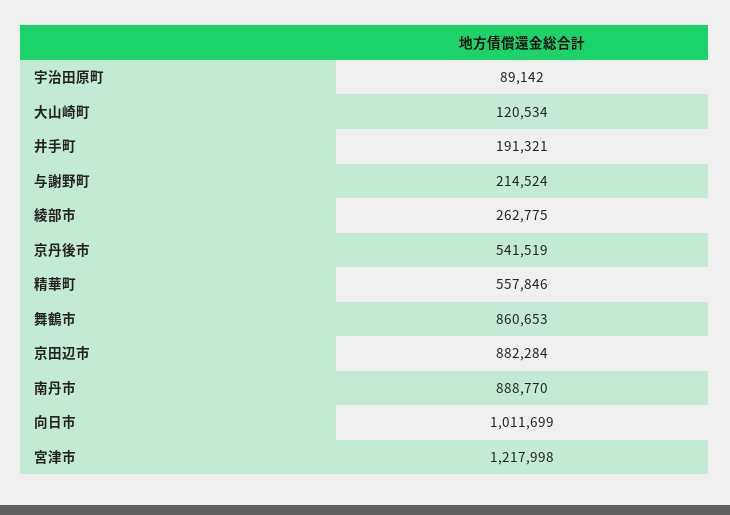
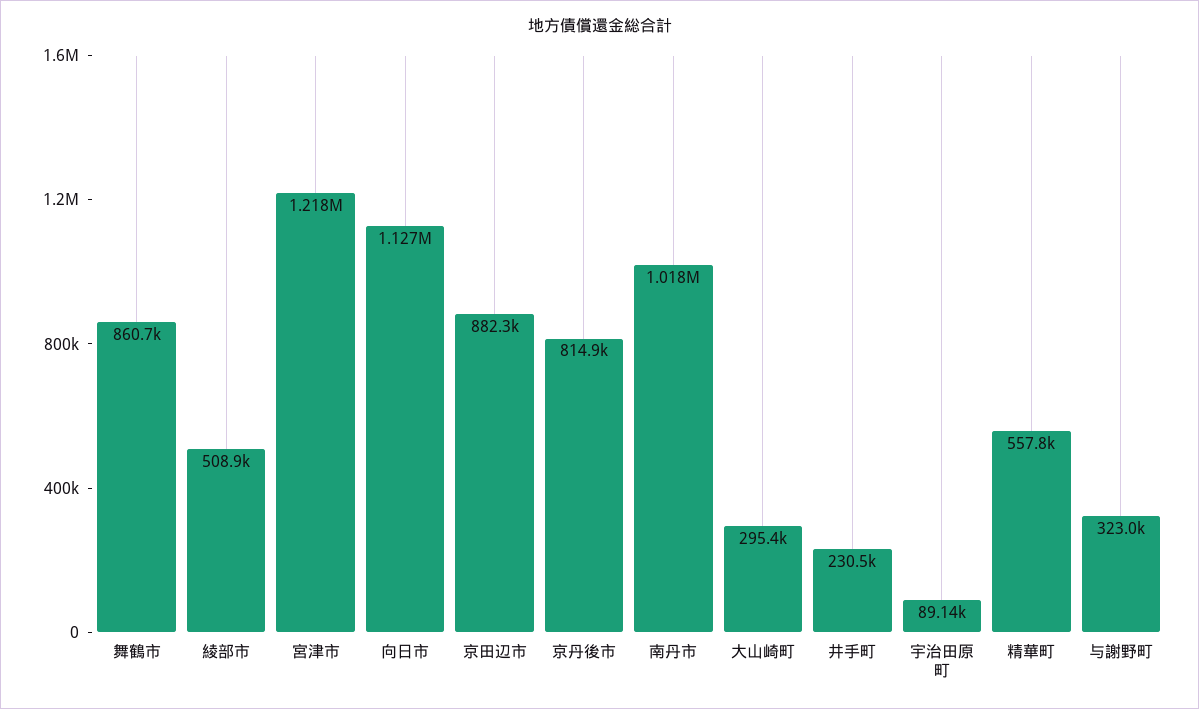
大山崎町: 120534 -> 295400
井手町: 191321 -> 230500
与謝野町: 214524 -> 323000
綾部市: 262775 -> 508900
京丹後市: 541519 -> 814900
南丹市: 888770 -> 1018000
向日市: 1011699 -> 1127000

